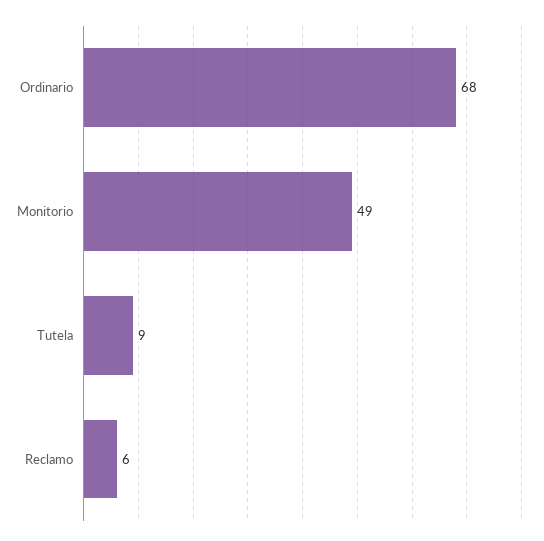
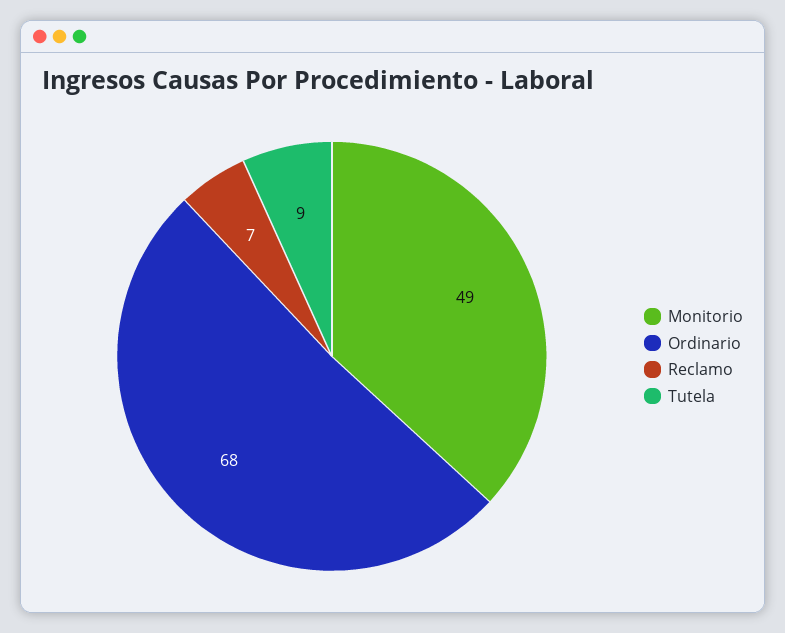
Reclamo: 6 -> 7

